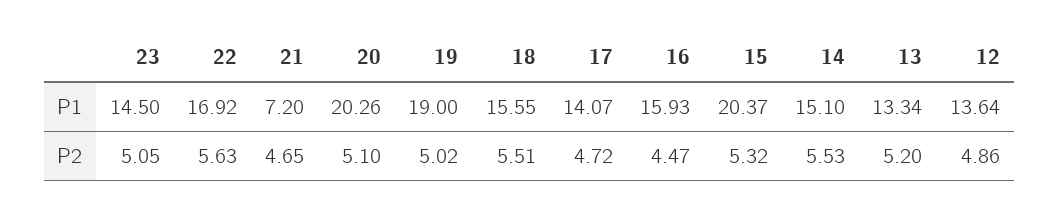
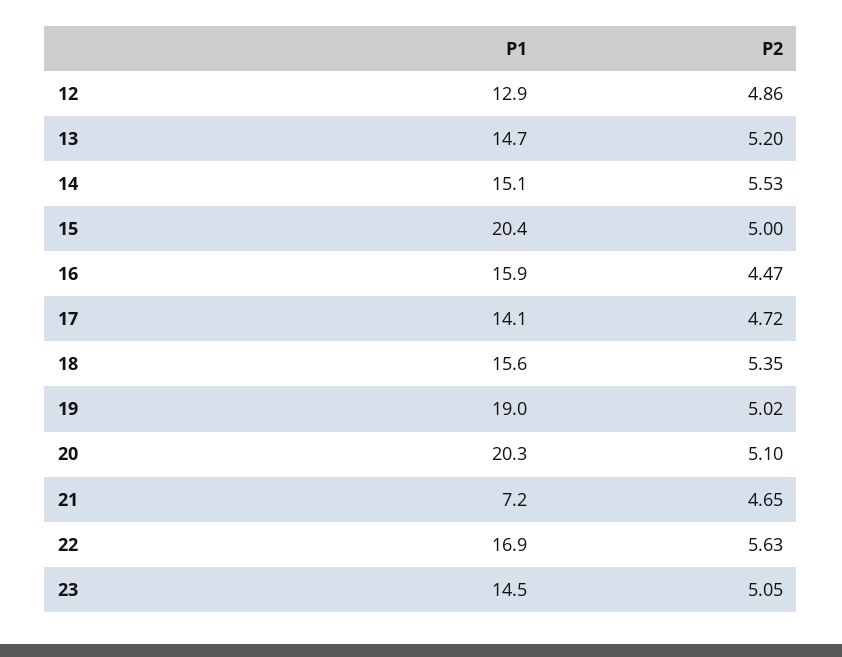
13, P1: 13.34 -> 14.7
12, P1: 13.64 -> 12.9
18, P2: 5.51 -> 5.35
15, P2: 5.32 -> 5

